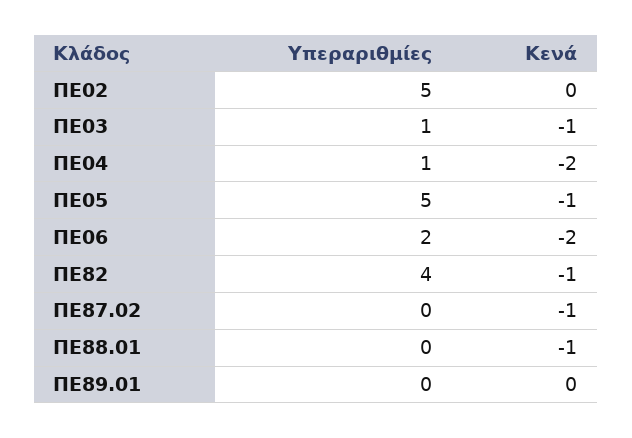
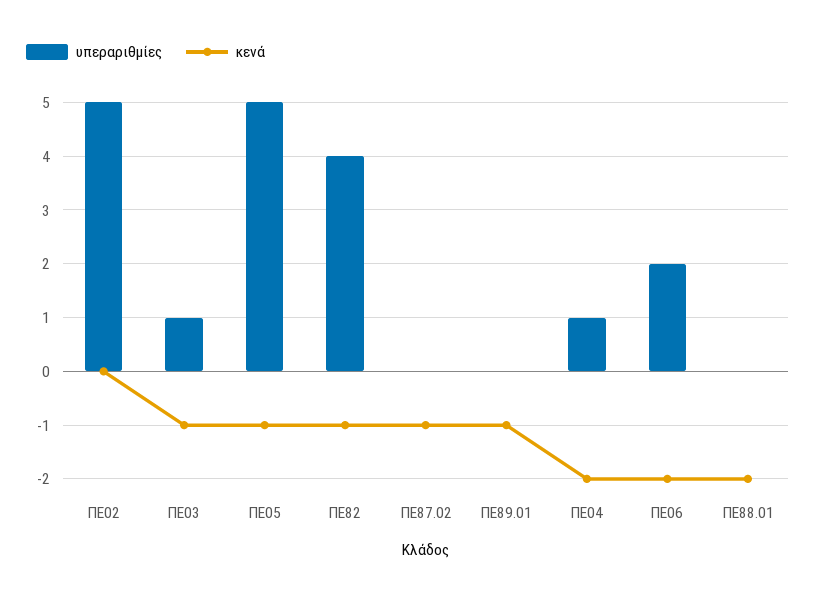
Κενά, ΠΕ88.01: -1 -> -2
Κενά, ΠΕ89.01: 0 -> -1

